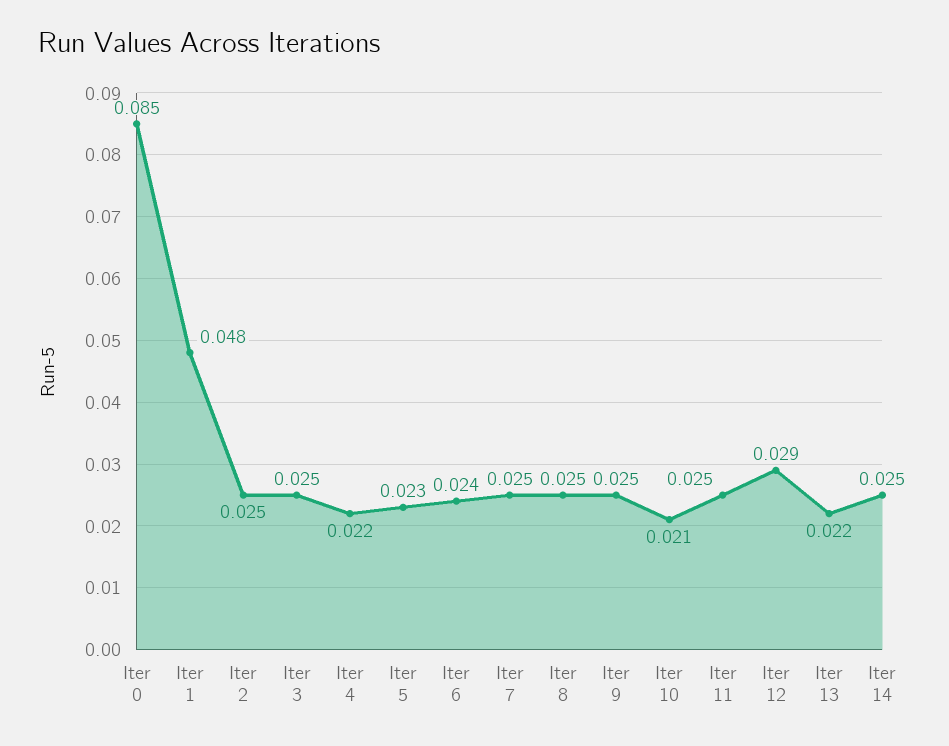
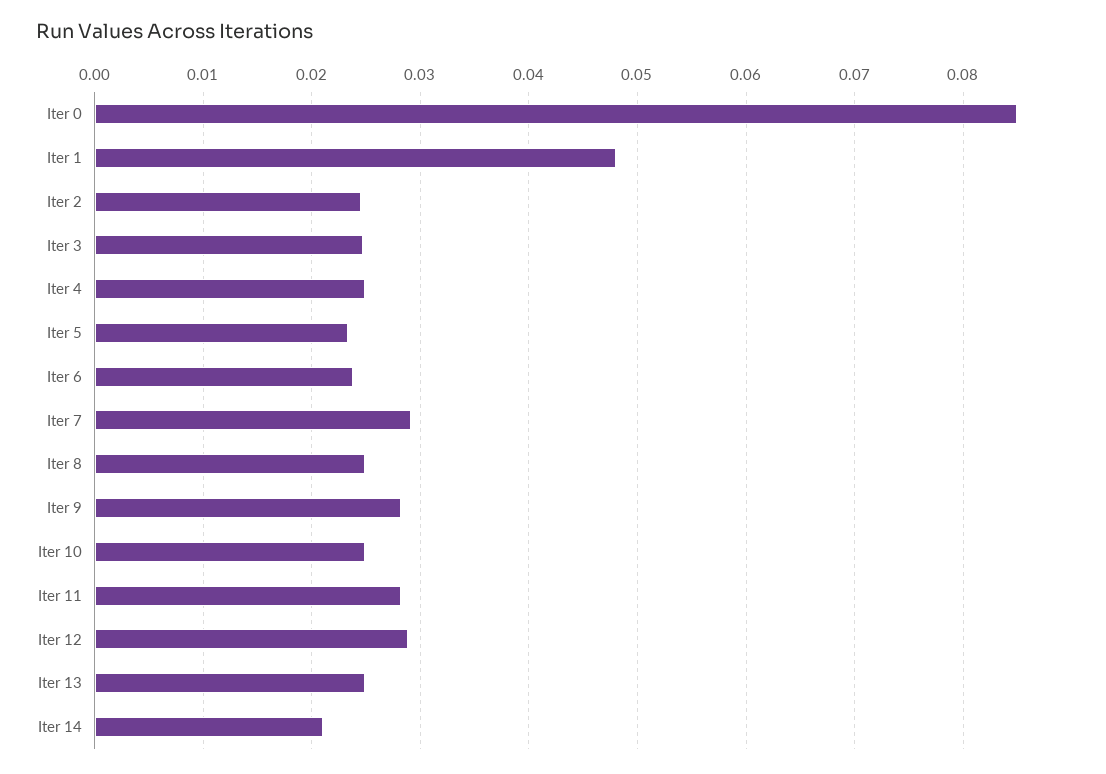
Iter 4: 0.022 -> 0.025
Iter 7: 0.025 -> 0.029
Iter 9: 0.025 -> 0.028
Iter 10: 0.021 -> 0.025
Iter 11: 0.025 -> 0.028
Iter 13: 0.022 -> 0.025
Iter 14: 0.025 -> 0.021

